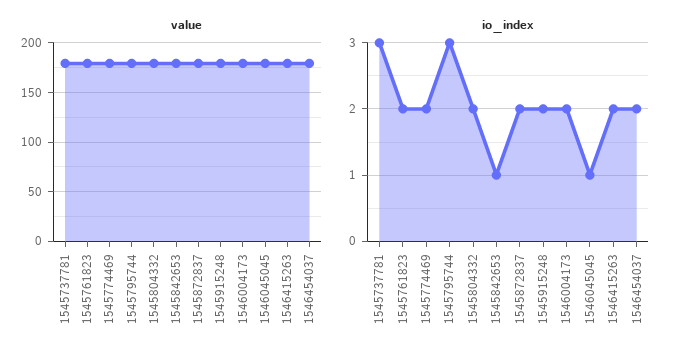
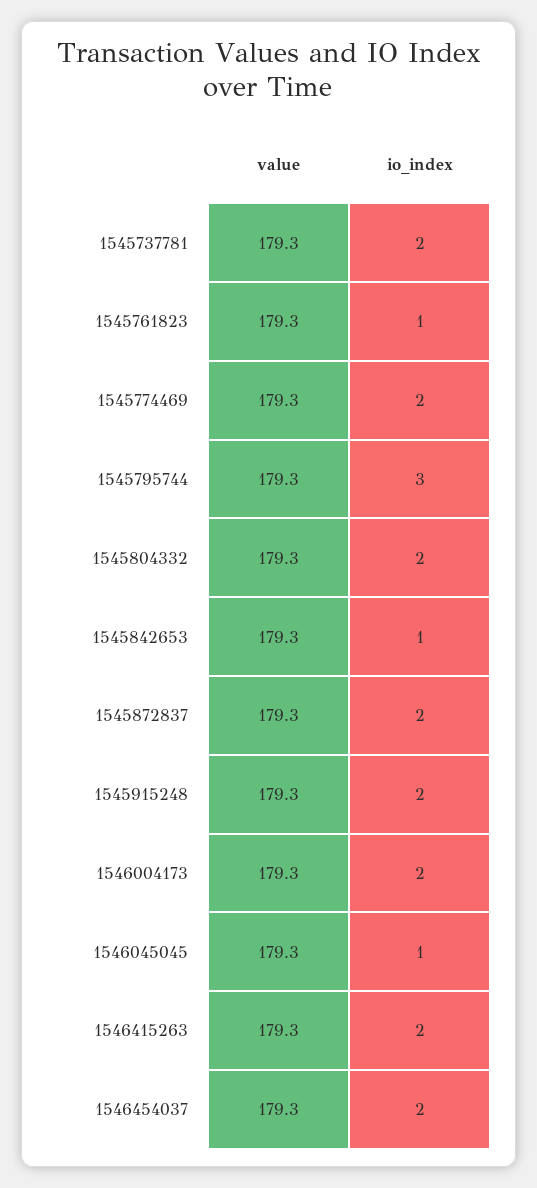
io_index, 1545737781: 3 -> 2
io_index, 1545761823: 2 -> 1

